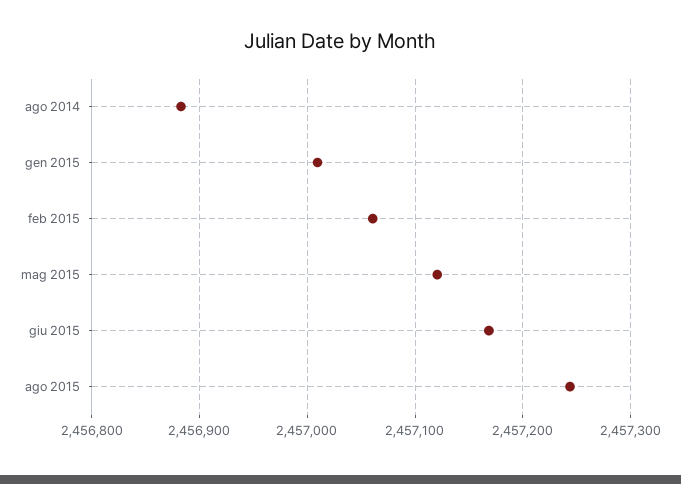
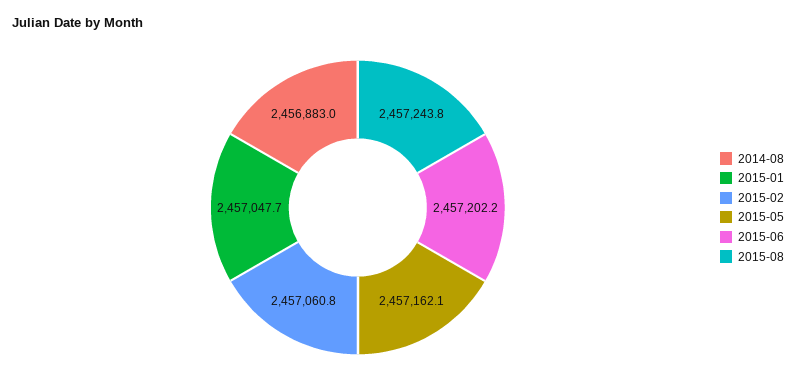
gen 2015: 2457010 -> 2457047.7
mag 2015: 2457120 -> 2457162.1
giu 2015: 2457170 -> 2457202.2

